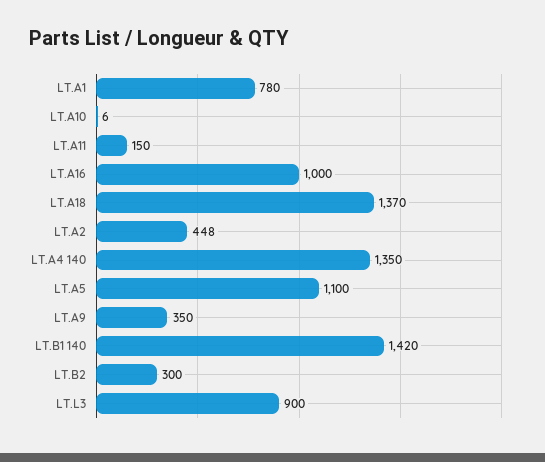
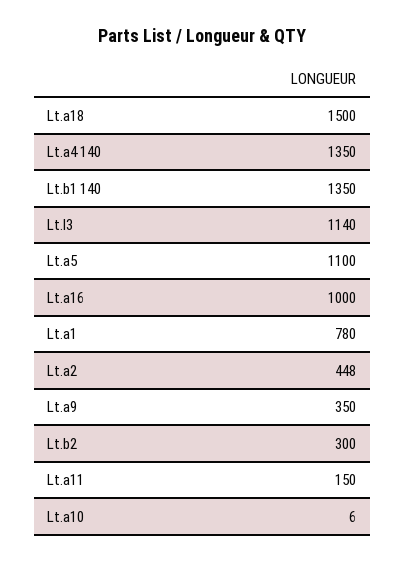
LT.A18: 1370 -> 1500
LT.B1 140: 1420 -> 1350
LT.L3: 900 -> 1140

